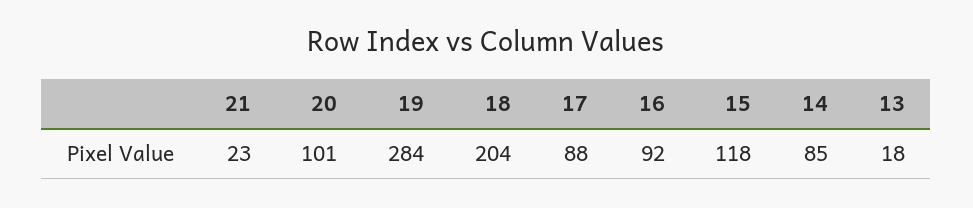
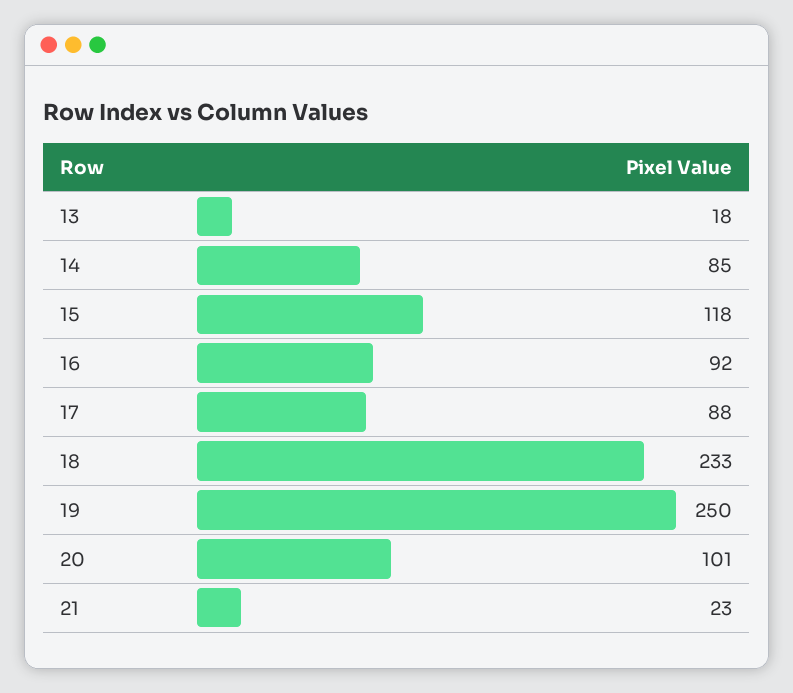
19: 284 -> 250
18: 204 -> 233

